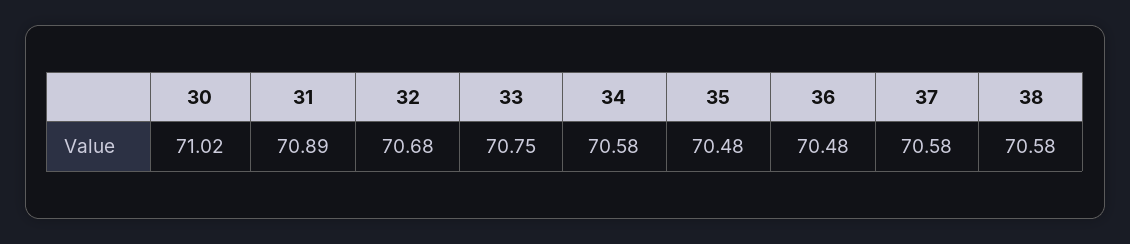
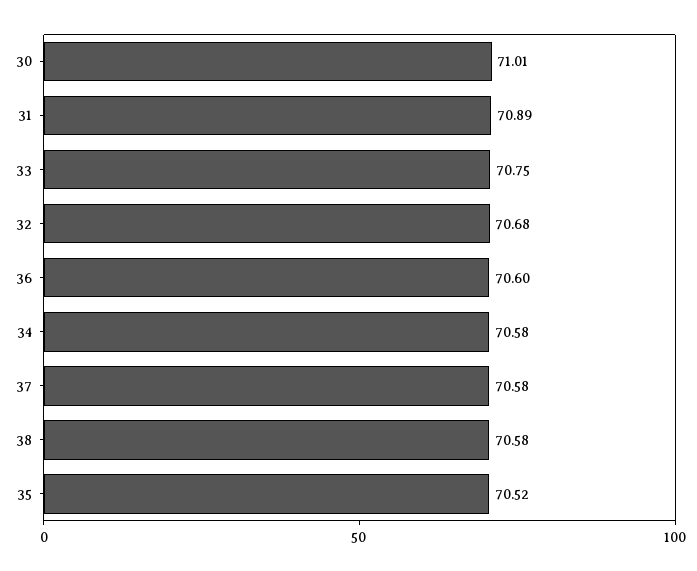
30: 71.02 -> 71.01
35: 70.48 -> 70.52
36: 70.48 -> 70.6

